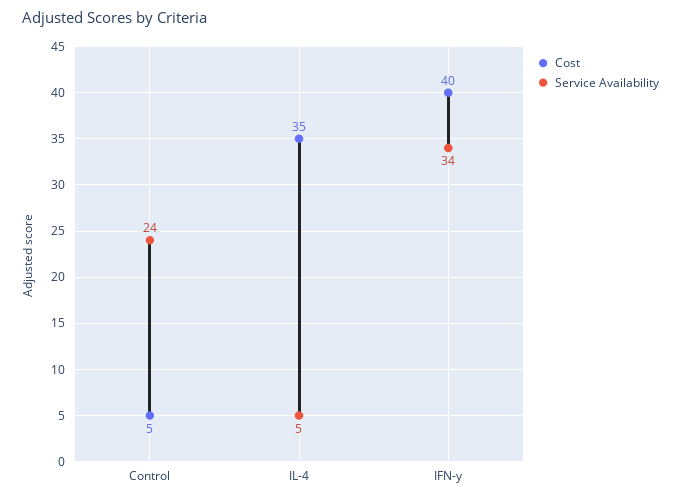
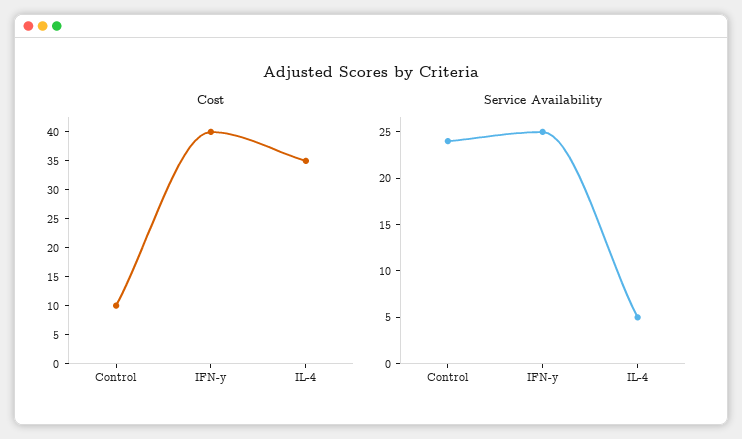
Cost, Control: 5 -> 10
Service Availability, IFN-y: 34 -> 25

